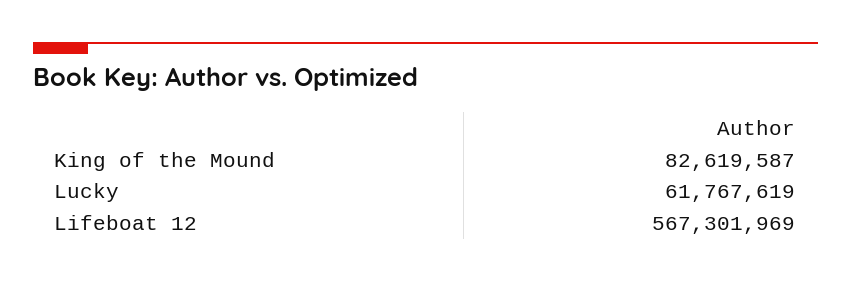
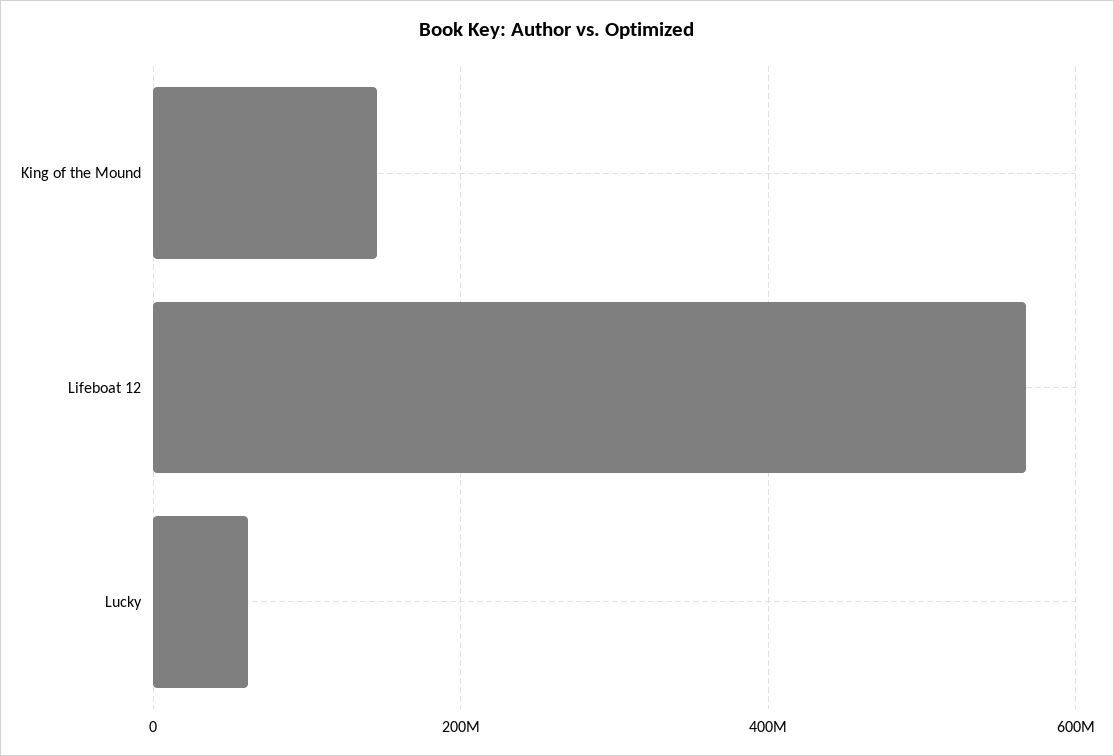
King of the Mound: 82619587 -> 140000000

